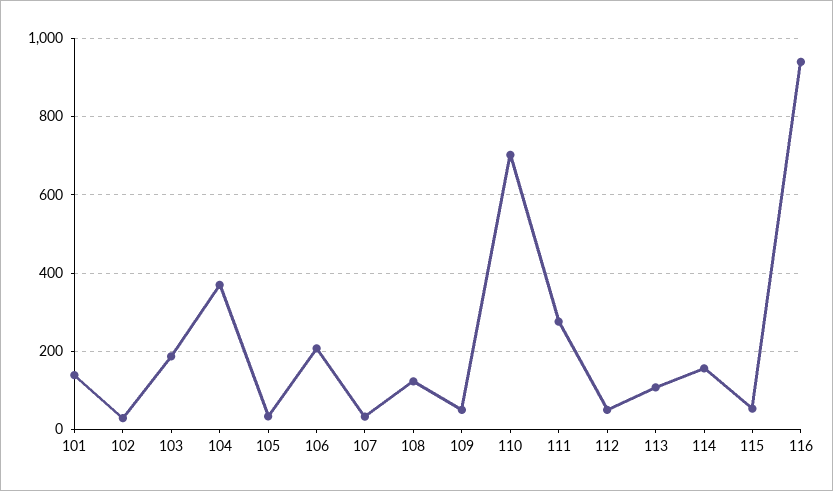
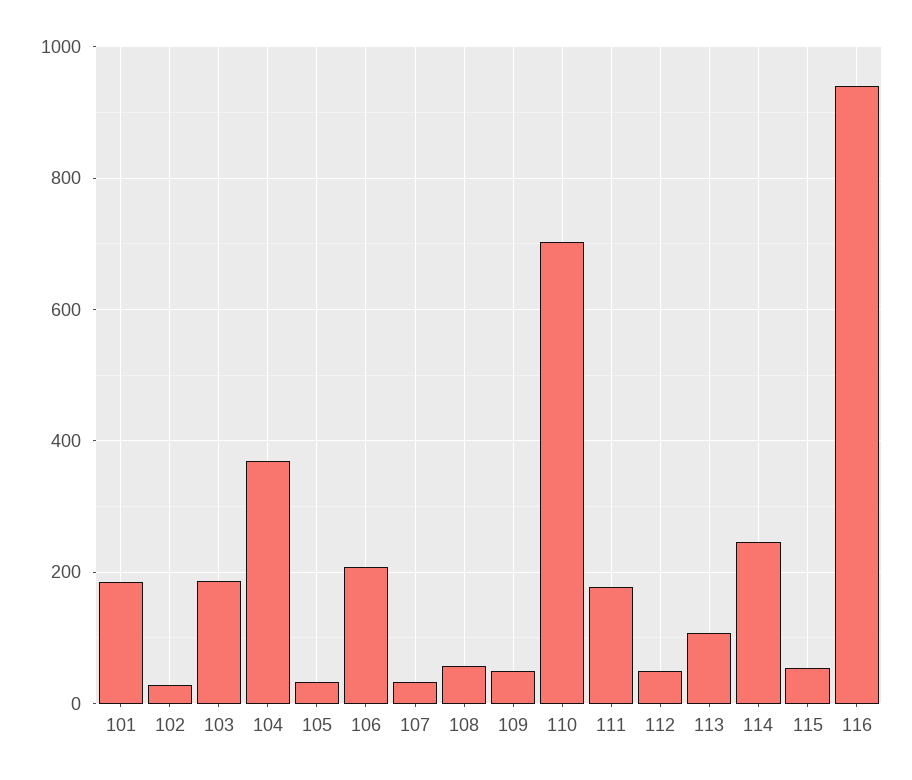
101: 140 -> 180
108: 120 -> 60
111: 280 -> 180
114: 160 -> 240

